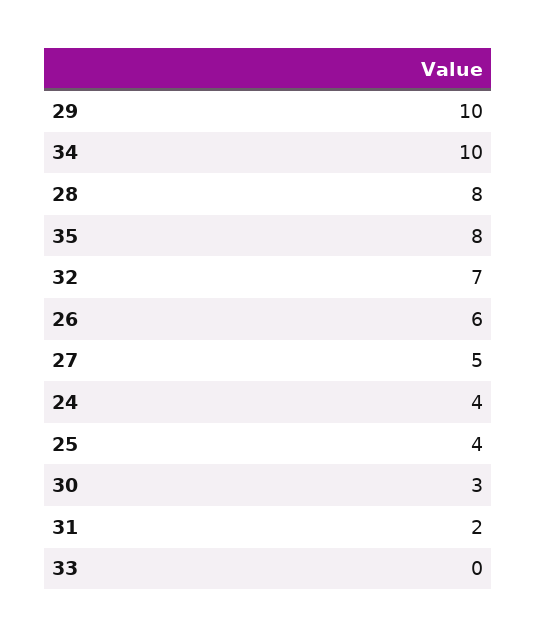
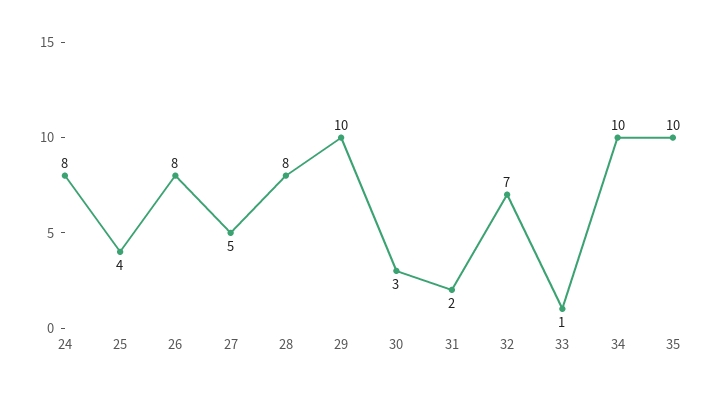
35: 8 -> 10
26: 6 -> 8
24: 4 -> 8
33: 0 -> 1

